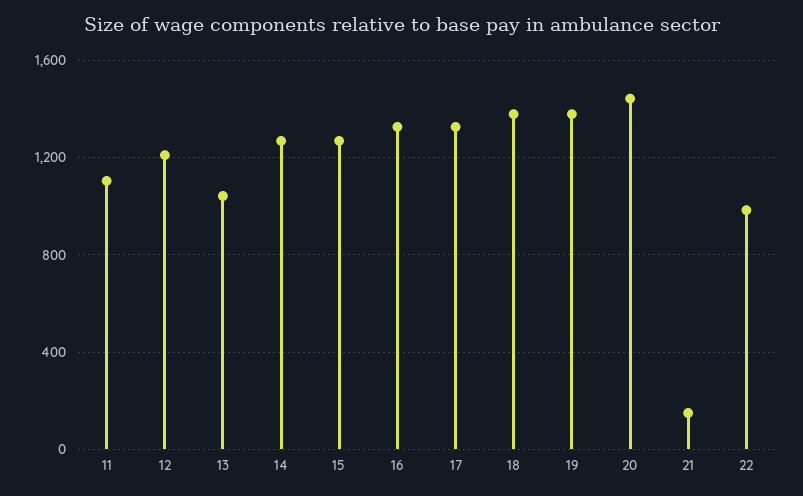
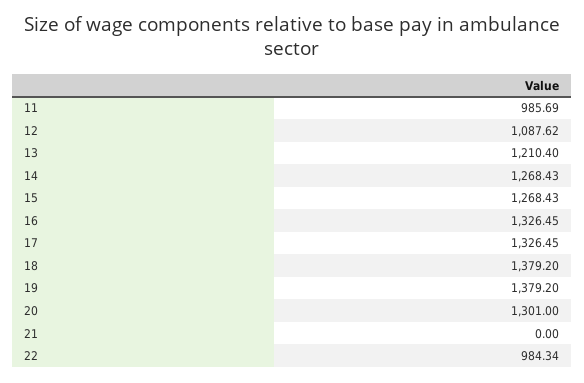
11: 1100 -> 985.69
12: 1200 -> 1087.62
13: 1050 -> 1210.4
20: 1450 -> 1301
21: 150 -> 0

